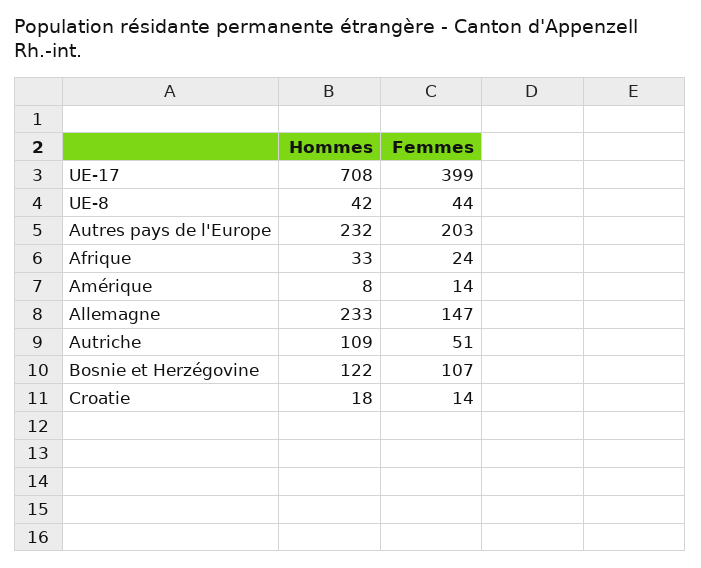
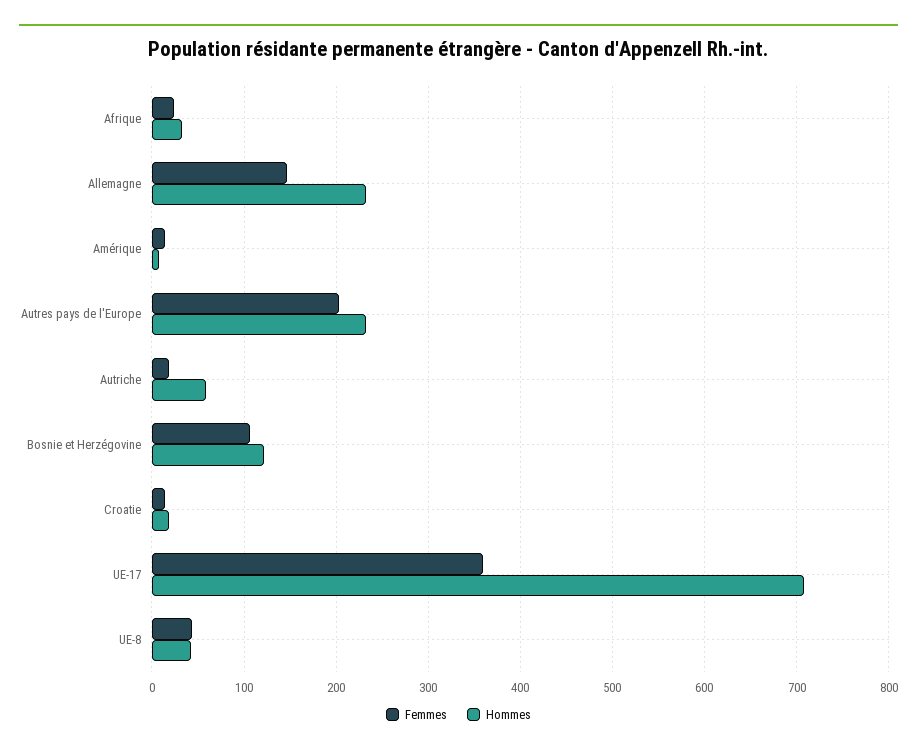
Femmes, UE-17: 399 -> 360
Hommes, Autriche: 109 -> 60
Femmes, Autriche: 51 -> 20

